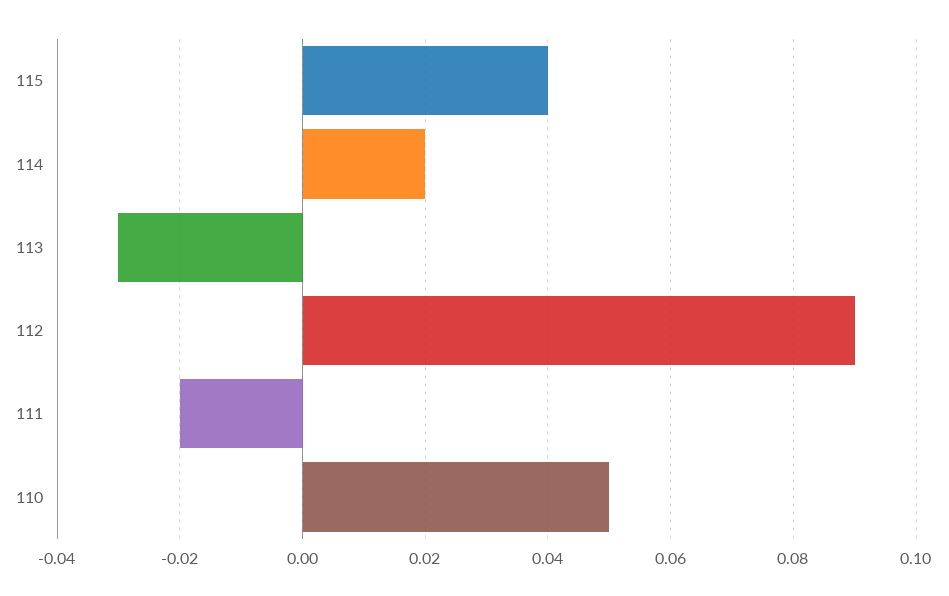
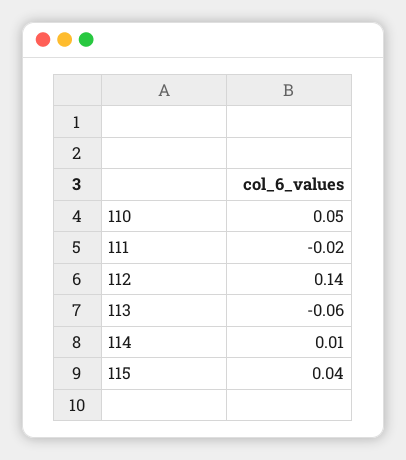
114: 0.02 -> 0.01
113: -0.03 -> -0.06
112: 0.09 -> 0.14

